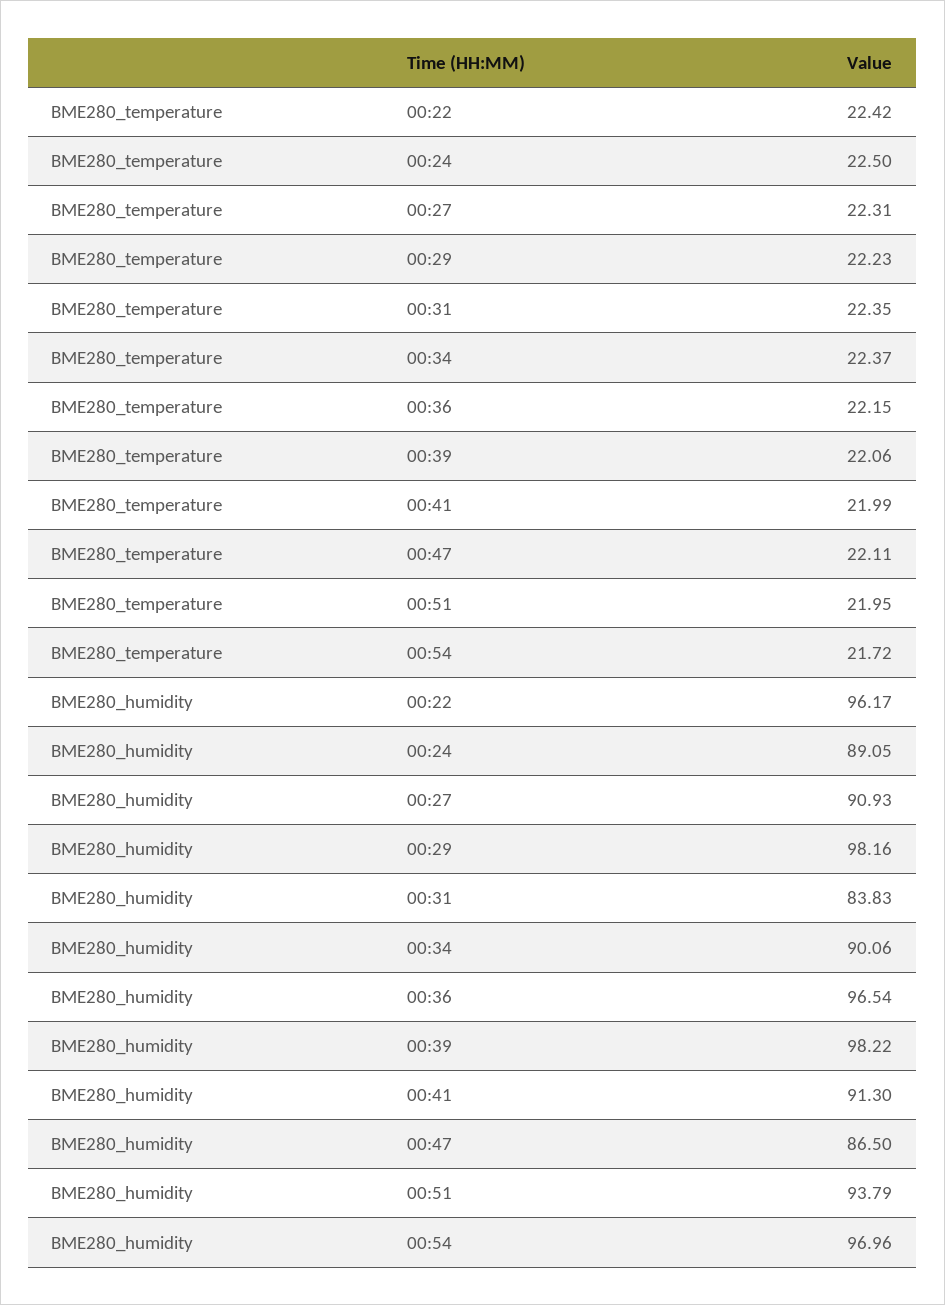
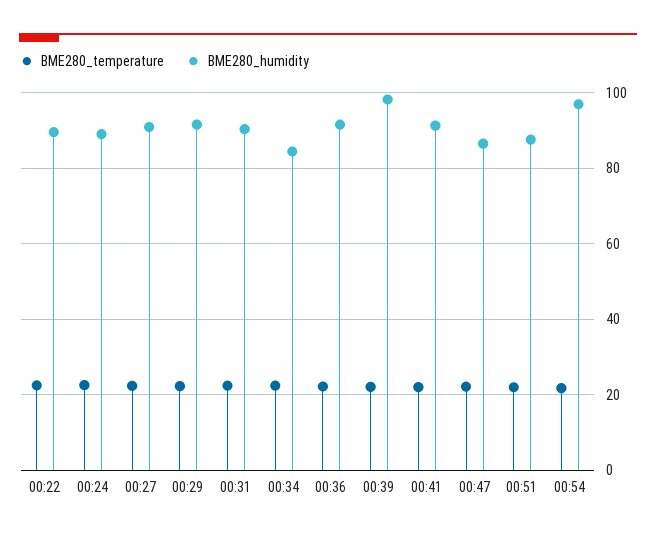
BME280_humidity, 00:22: 96.17 -> 90
BME280_humidity, 00:29: 98.16 -> 92
BME280_humidity, 00:31: 83.83 -> 90
BME280_humidity, 00:34: 90.06 -> 84
BME280_humidity, 00:36: 96.54 -> 92
BME280_humidity, 00:51: 93.79 -> 88

